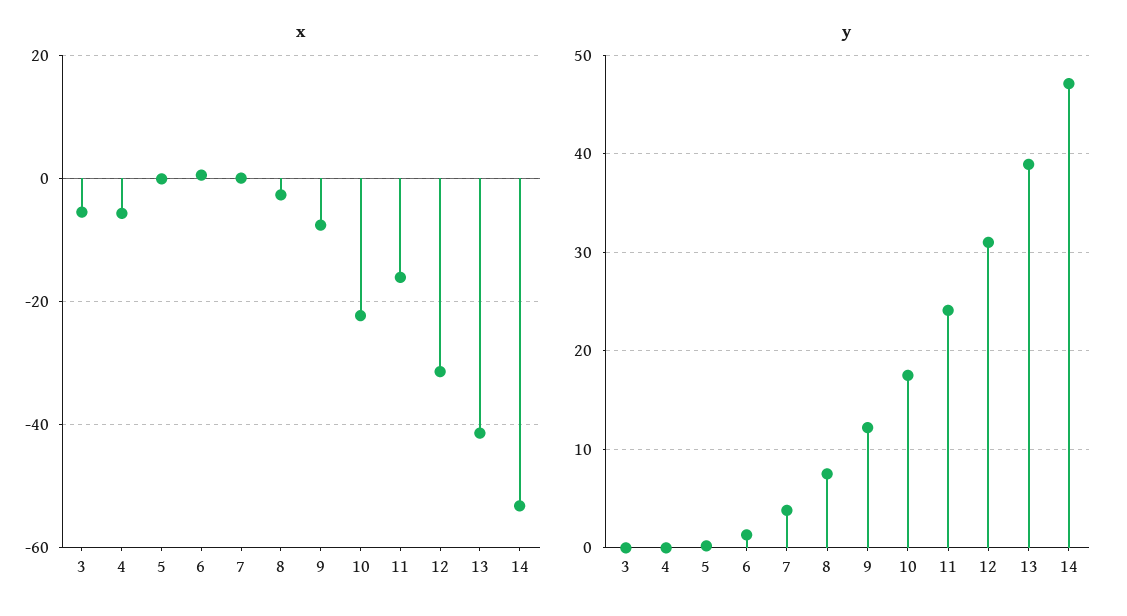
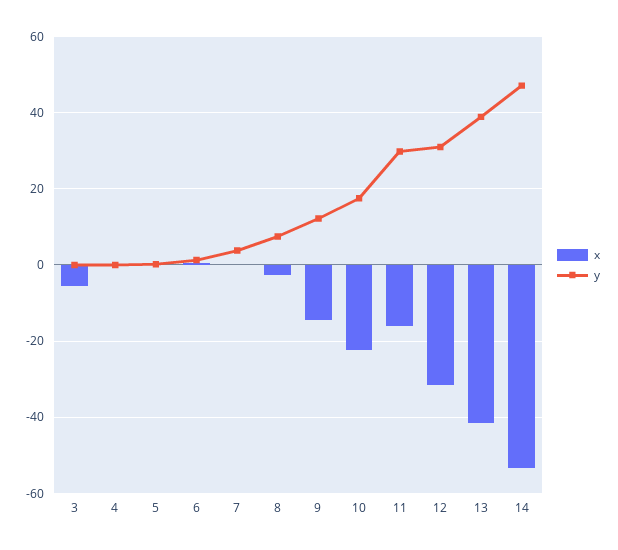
x, 4: -6 -> 0
x, 9: -8 -> -14
y, 11: 24 -> 30

